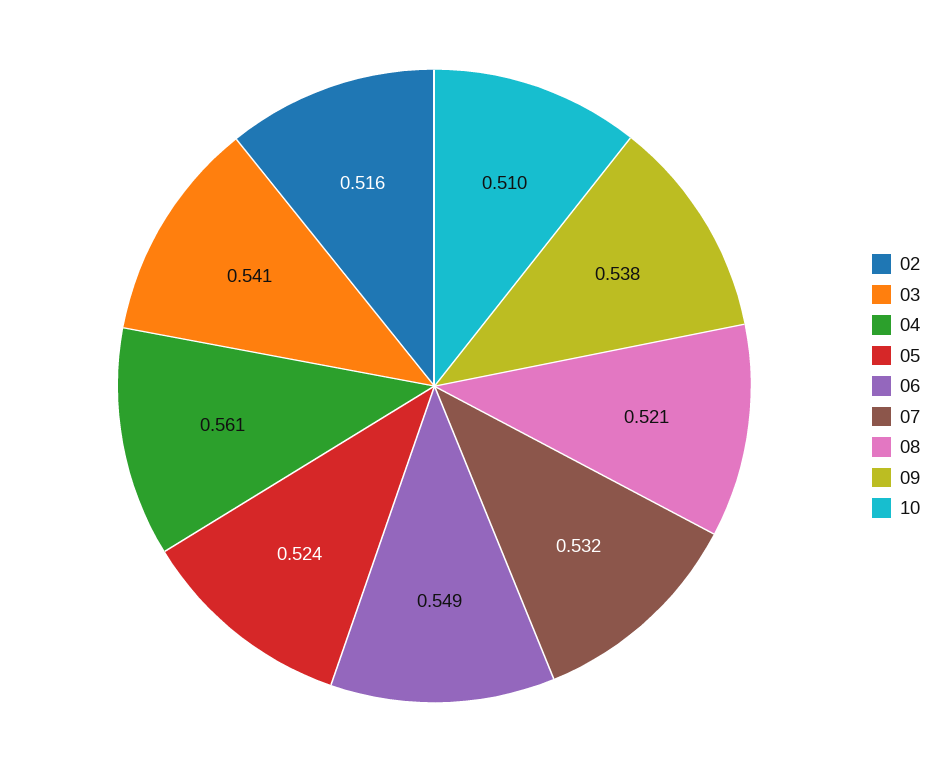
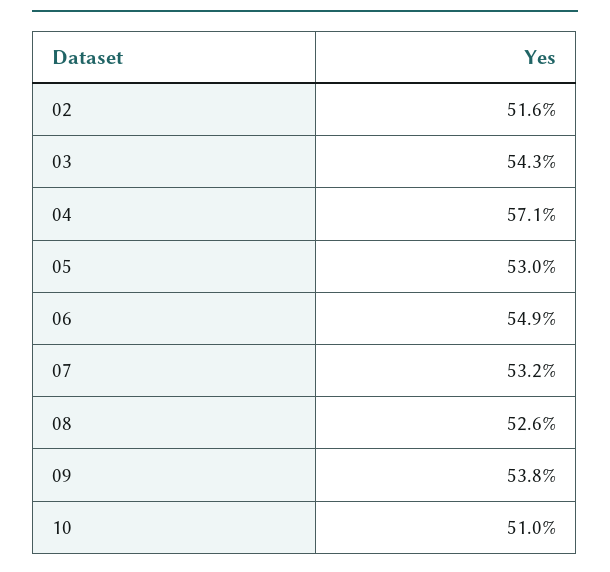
03: 0.541 -> 0.543
04: 0.561 -> 0.571
05: 0.524 -> 0.53
08: 0.521 -> 0.526

